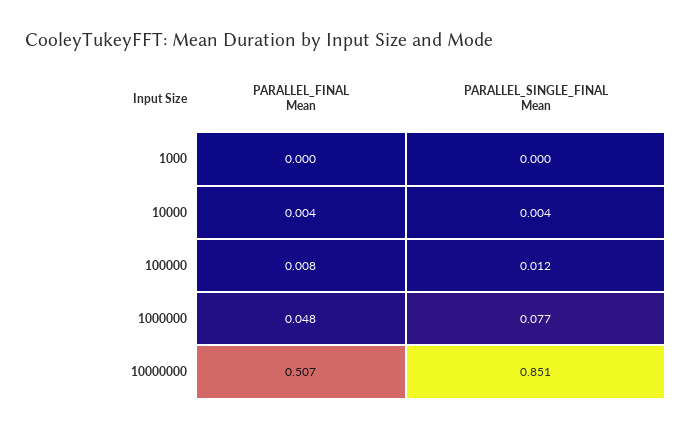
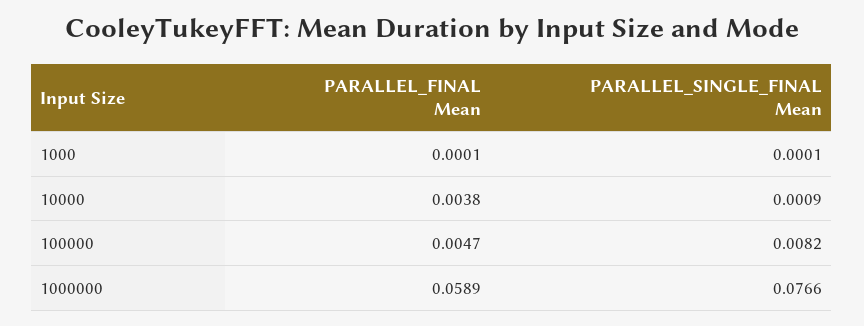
PARALLEL_SINGLE_FINAL Mean, 10000: 0.004 -> 0.0009
PARALLEL_FINAL Mean, 100000: 0.008 -> 0.0047
PARALLEL_SINGLE_FINAL Mean, 100000: 0.012 -> 0.0082
PARALLEL_FINAL Mean, 1000000: 0.048 -> 0.0589
PARALLEL_FINAL Mean, 10000000: 0.507 -> none
PARALLEL_SINGLE_FINAL Mean, 10000000: 0.851 -> none

